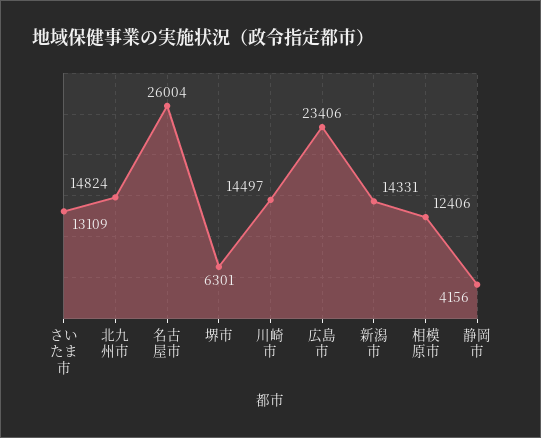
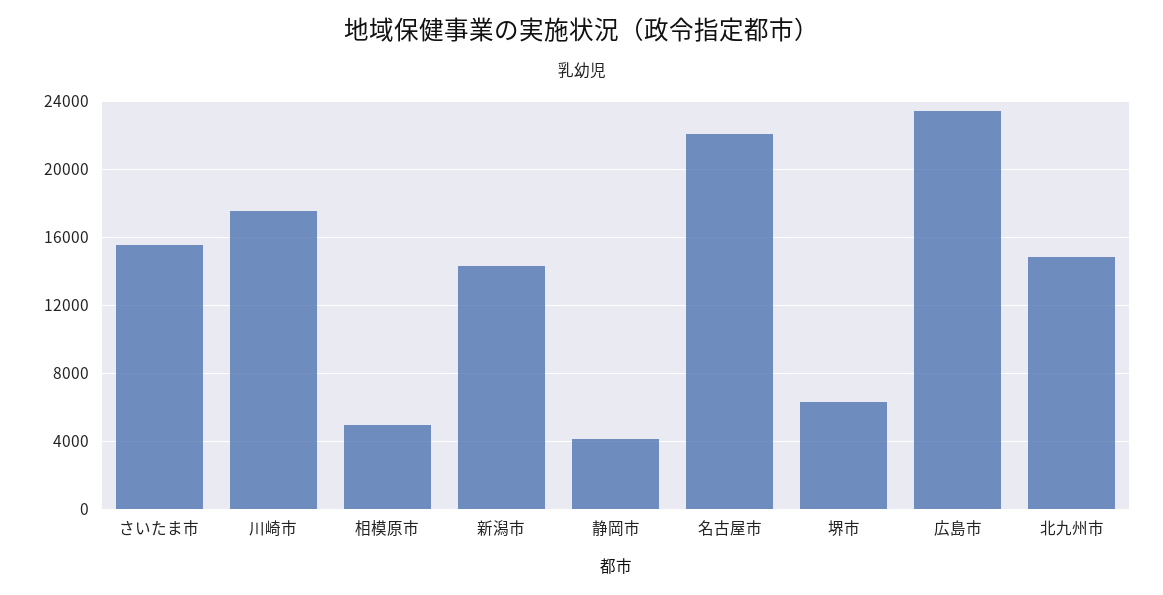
さいたま市: 13109 -> 15500
名古屋市: 26004 -> 22000
川崎市: 14497 -> 17500
相模原市: 12406 -> 5000

